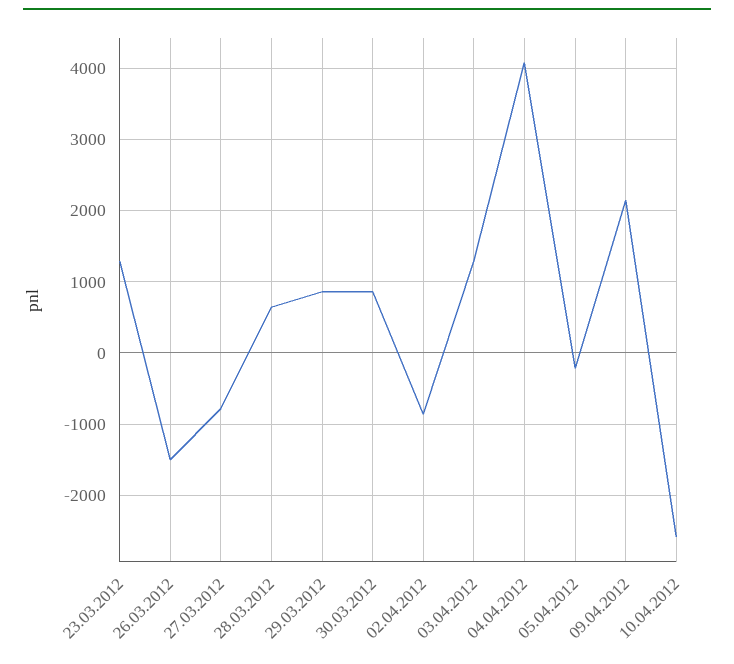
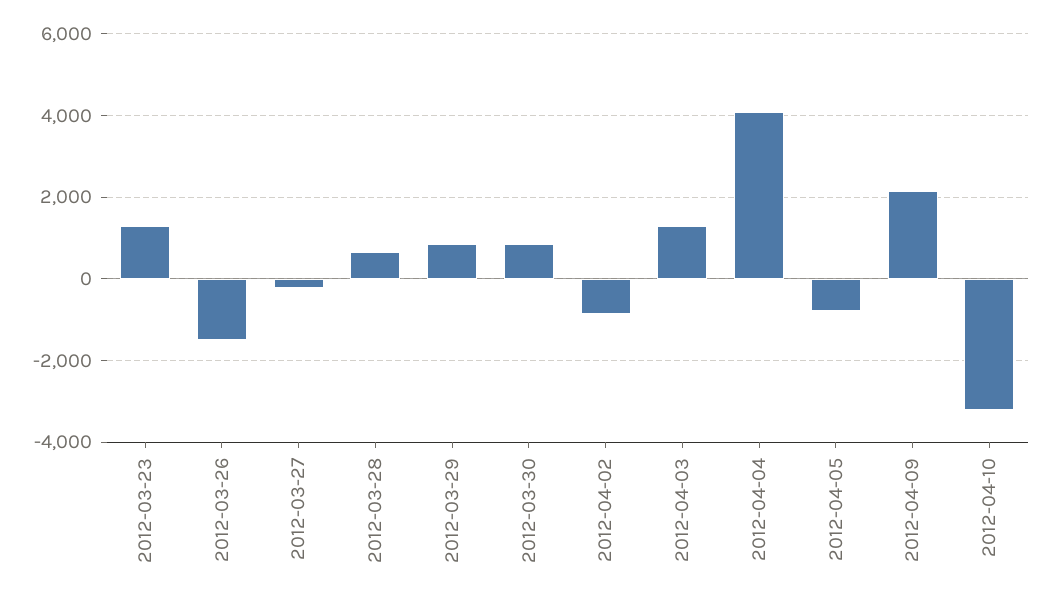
27.03.2012: -800 -> -200
05.04.2012: -200 -> -800
10.04.2012: -2600 -> -3200

